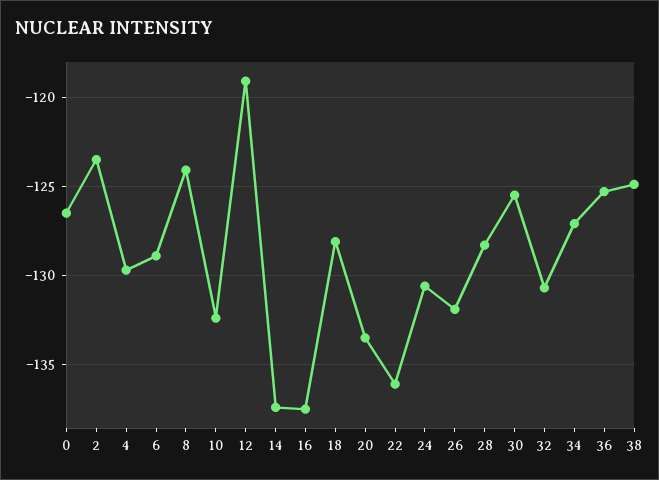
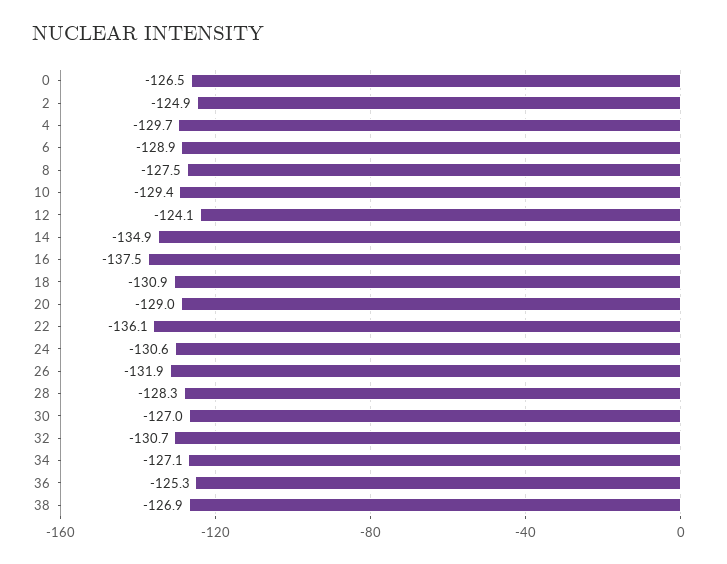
2: -123.5 -> -124.9
8: -124 -> -127.5
10: -132.5 -> -129.4
12: -119 -> -124.1
14: -137.5 -> -134.9
18: -128 -> -130.9
20: -133.5 -> -129
30: -125.5 -> -127
38: -125 -> -126.9

